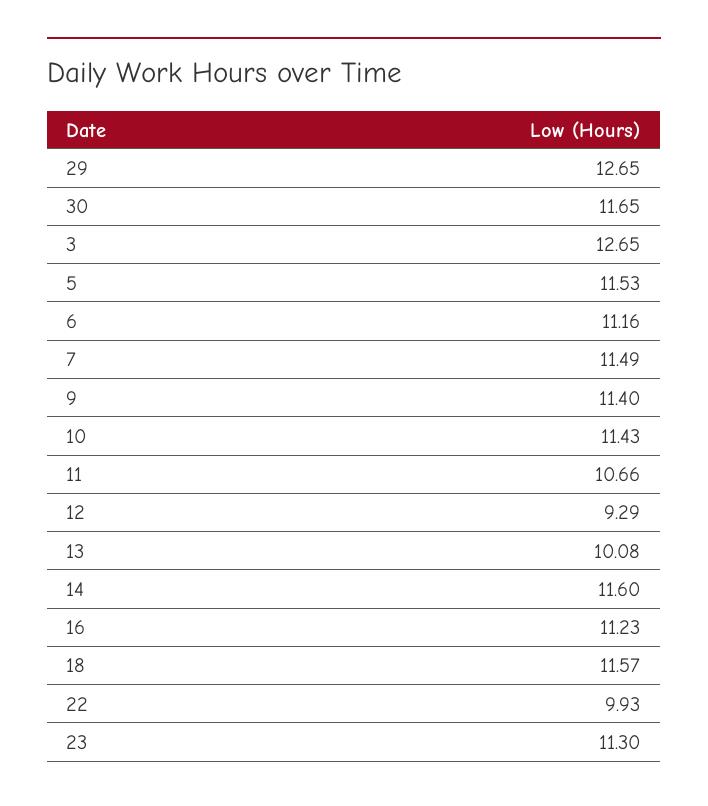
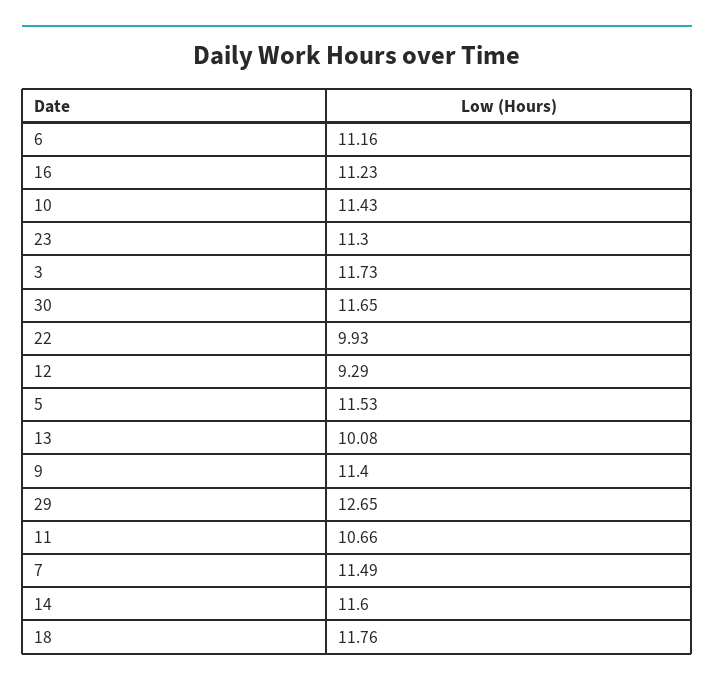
3: 12.65 -> 11.73
18: 11.57 -> 11.76

